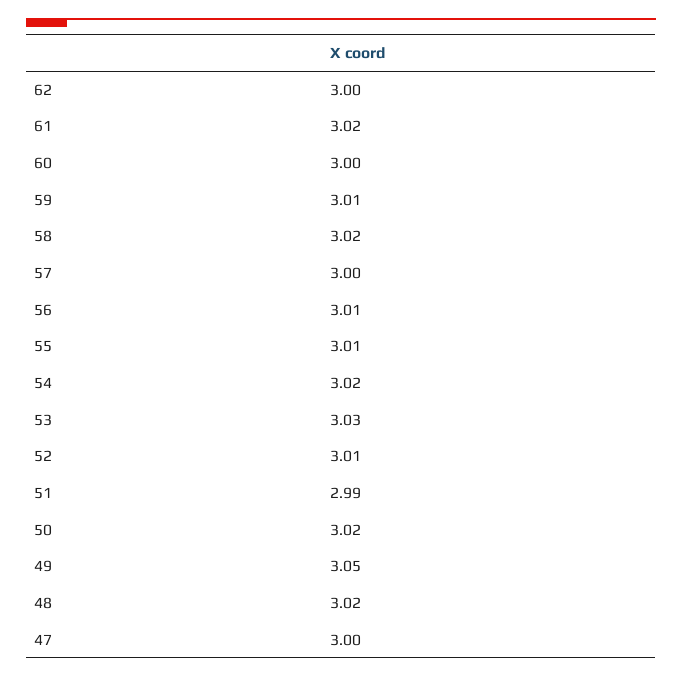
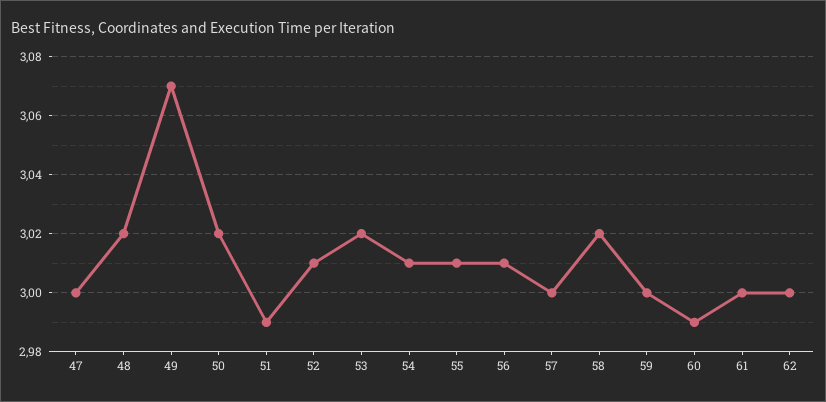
61: 3.02 -> 3
60: 3 -> 2.99
59: 3.01 -> 3
54: 3.02 -> 3.01
53: 3.03 -> 3.02
49: 3.05 -> 3.07

